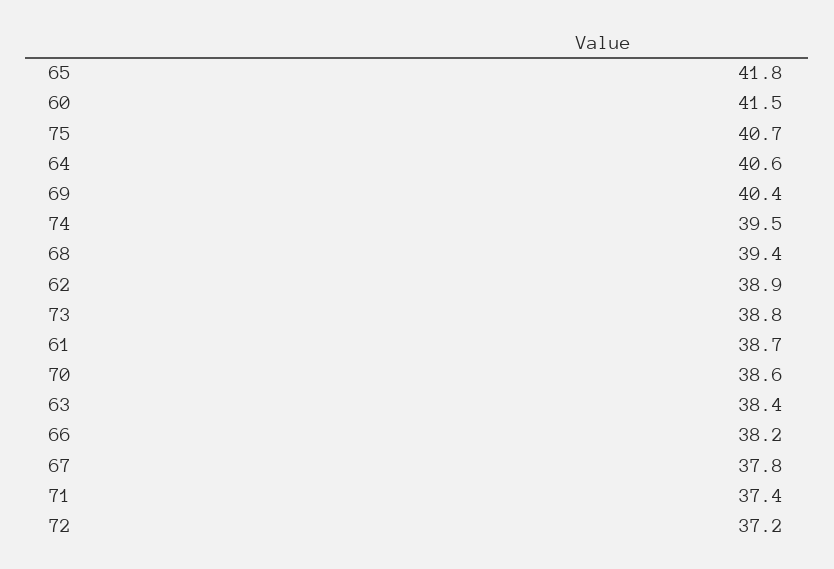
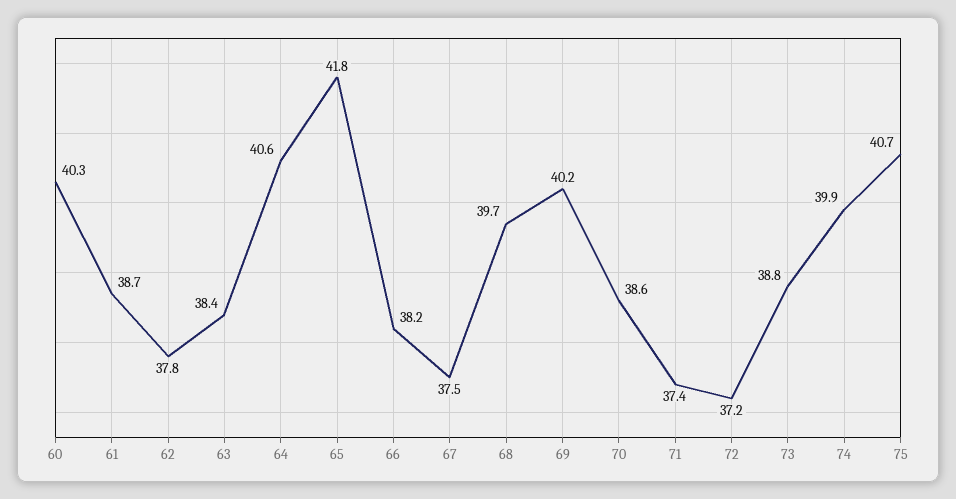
60: 41.5 -> 40.3
69: 40.4 -> 40.2
74: 39.5 -> 39.9
68: 39.4 -> 39.7
62: 38.9 -> 37.8
67: 37.8 -> 37.5

